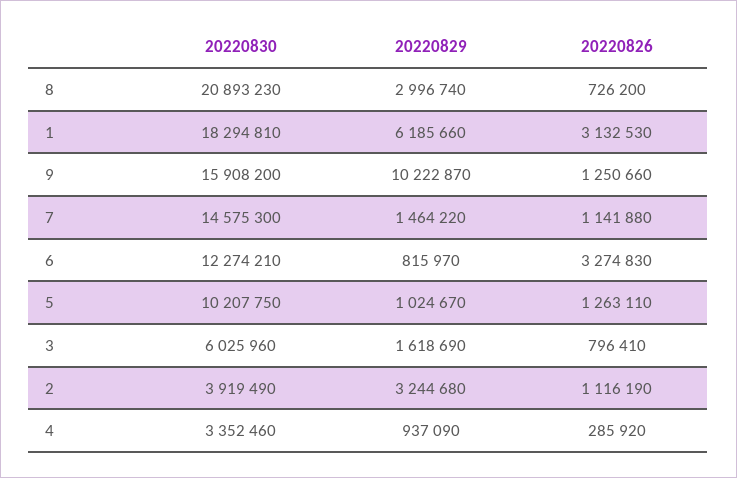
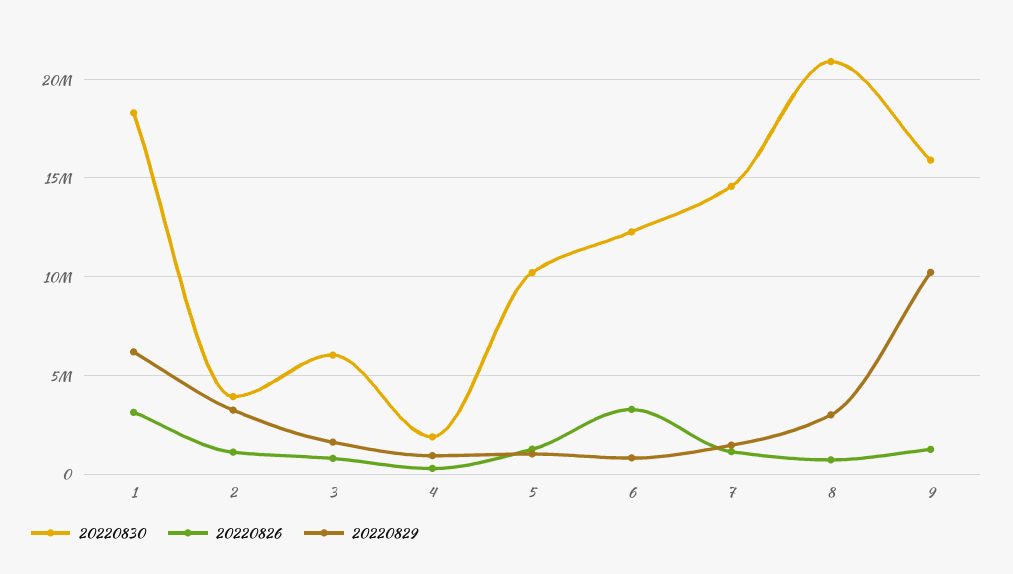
20220830, 4: 3352460 -> 2000000

